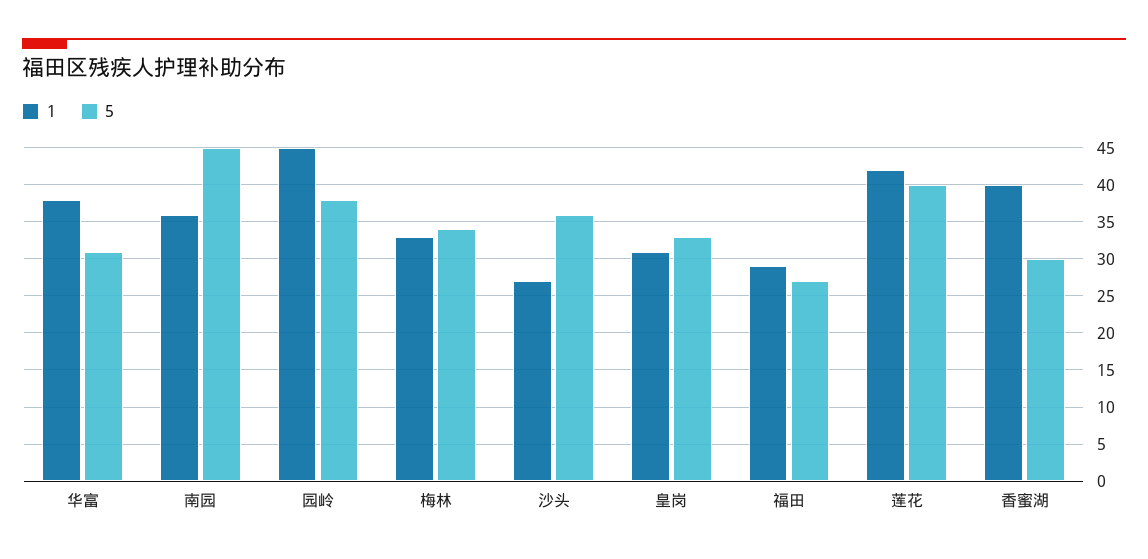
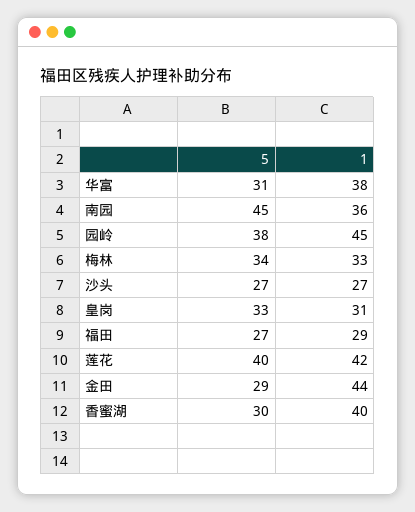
5, 沙头: 36 -> 27
5, 金田: none -> 29
1, 金田: none -> 44

